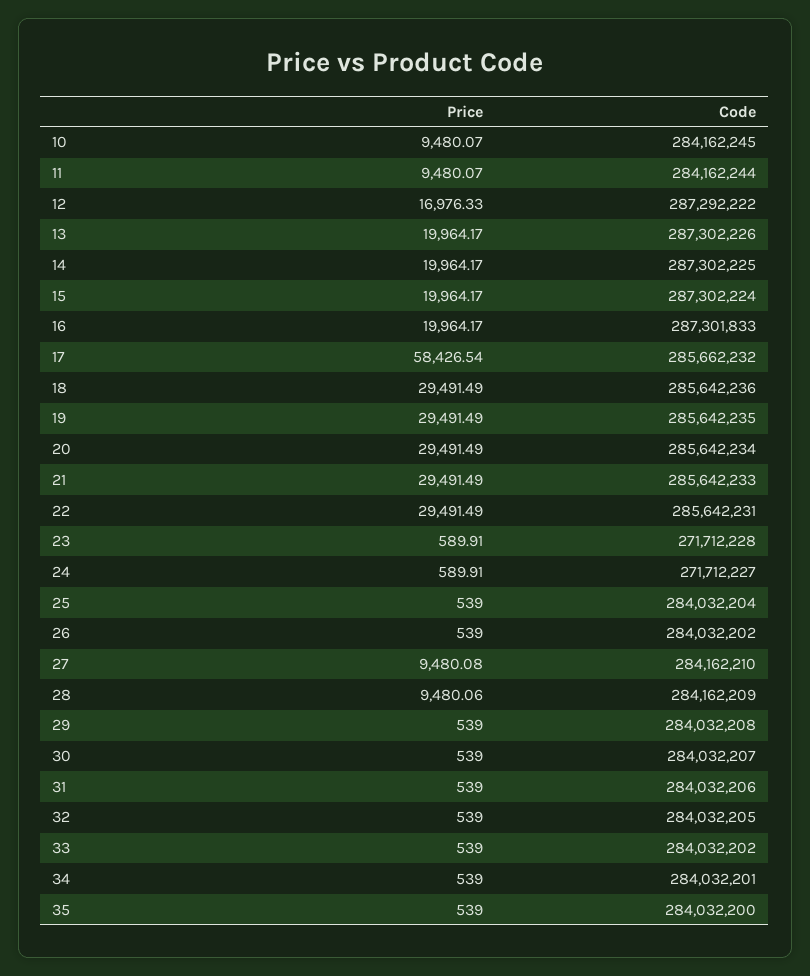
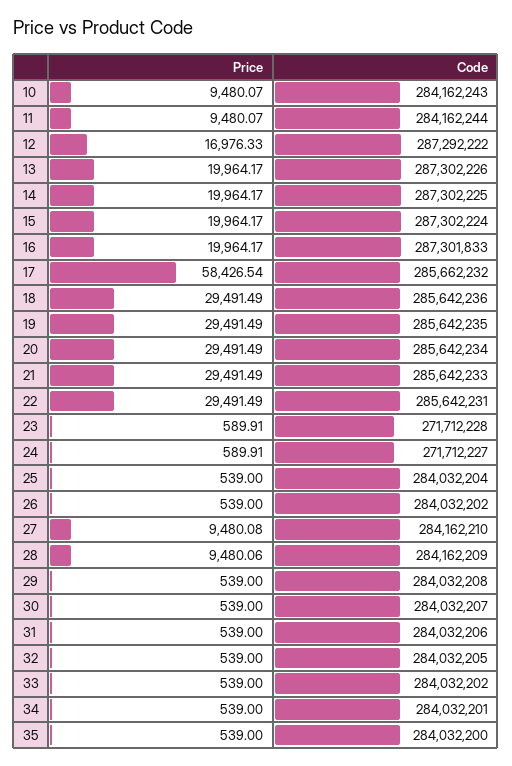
Code, 10: 284162245 -> 284162243

